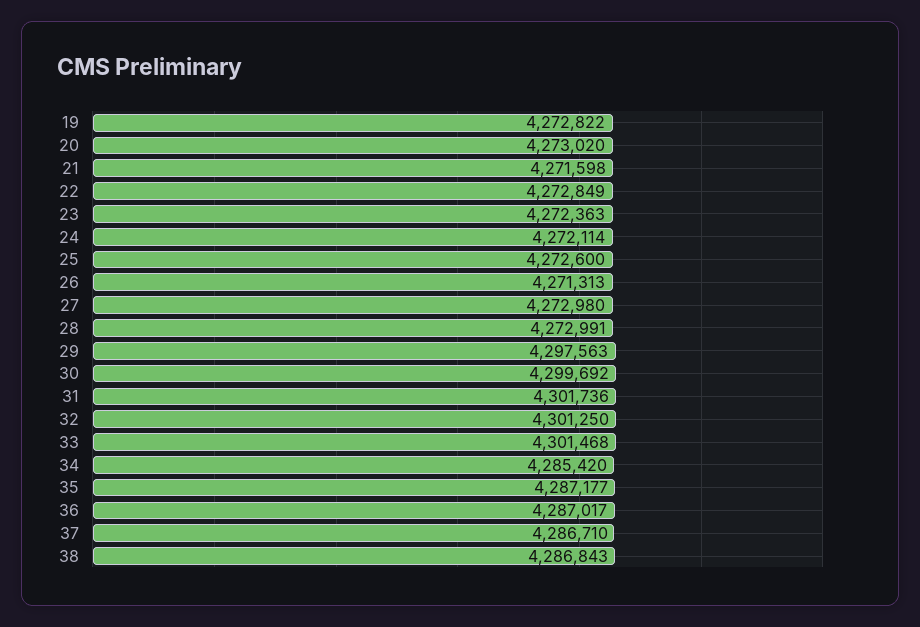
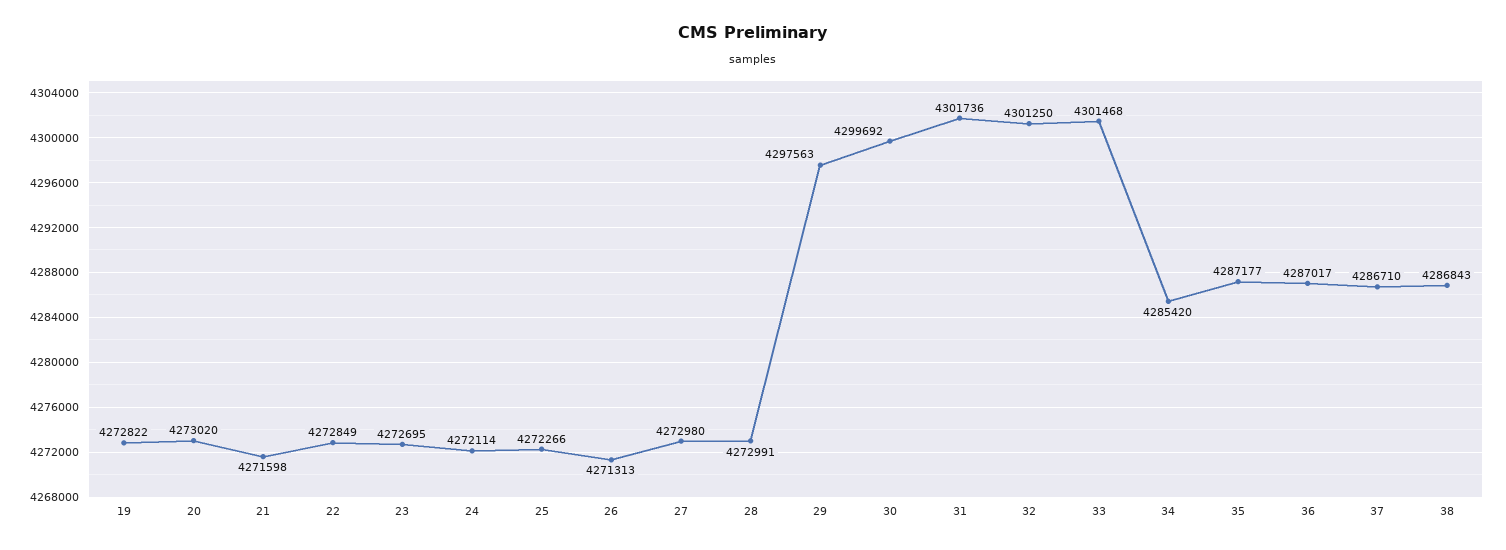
23: 4272363 -> 4272695
25: 4272600 -> 4272266

